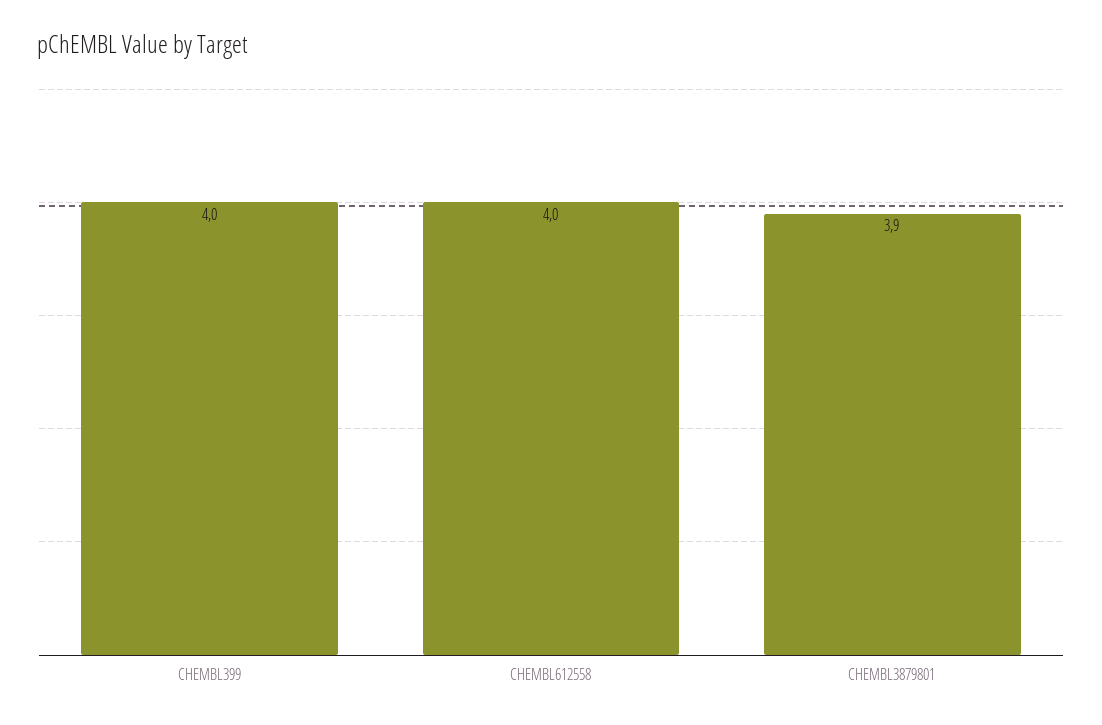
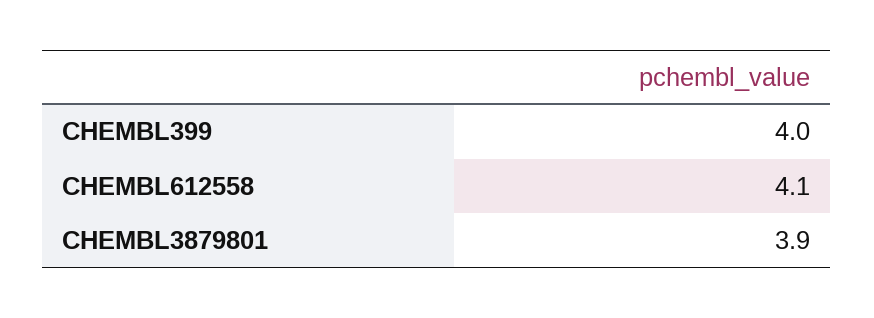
CHEMBL612558: 4 -> 4.1

